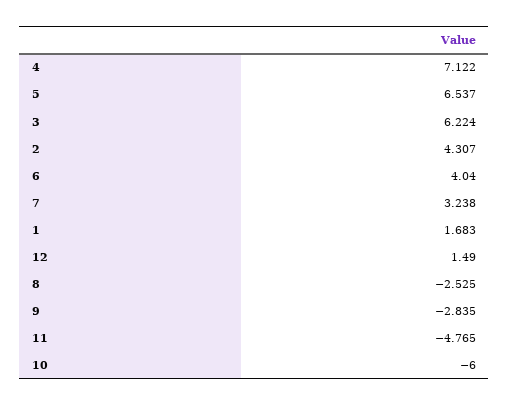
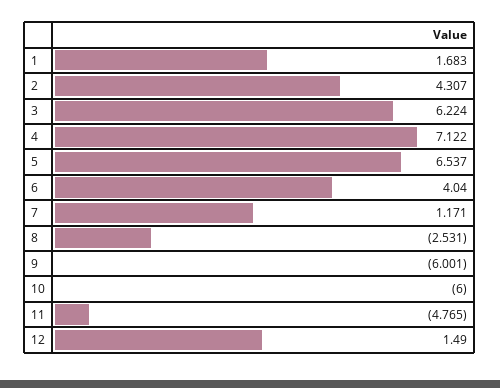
7: 3.238 -> 1.171
8: -2.525 -> -2.531
9: -2.835 -> -6.001

